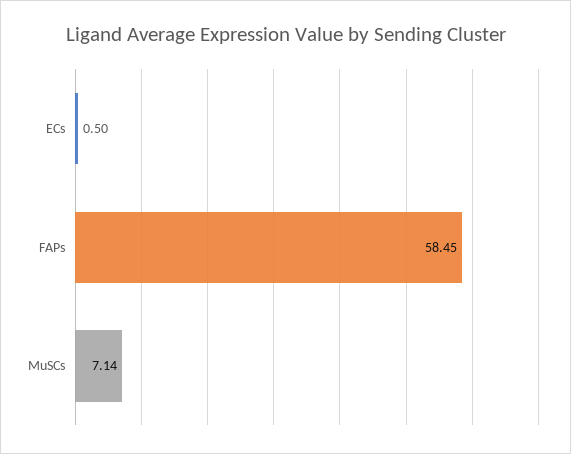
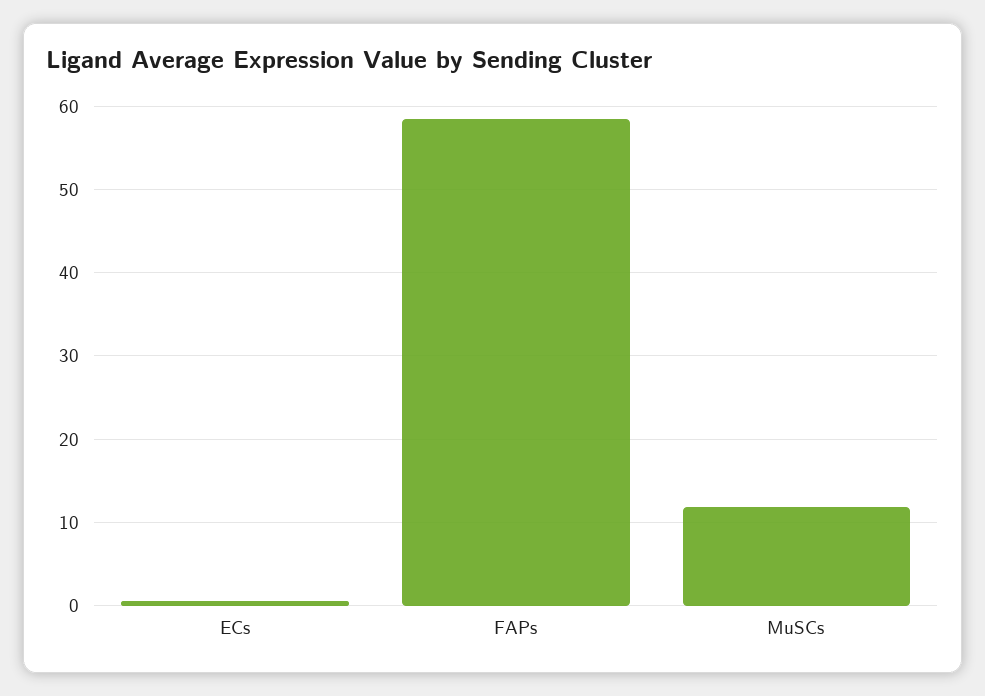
MuSCs: 7.14 -> 12

